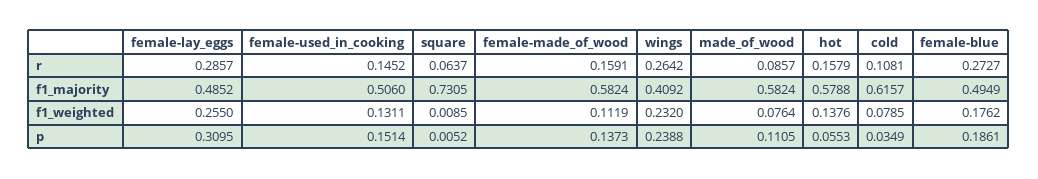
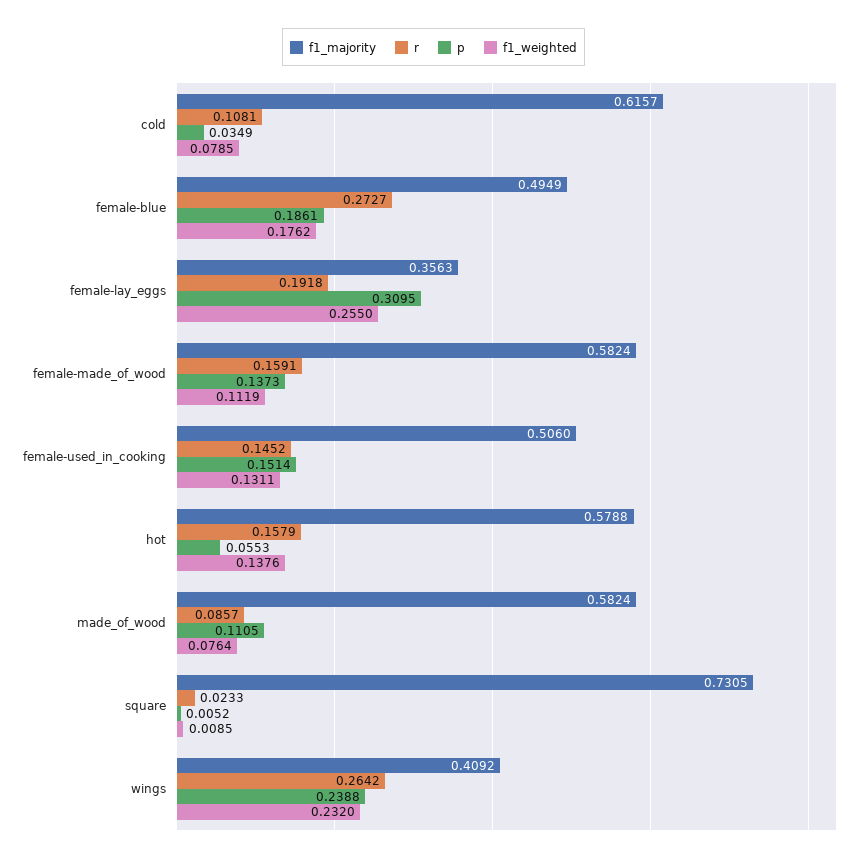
r, female-lay_eggs: 0.2857 -> 0.1918
r, square: 0.0637 -> 0.0233
f1_majority, female-lay_eggs: 0.4852 -> 0.3563

